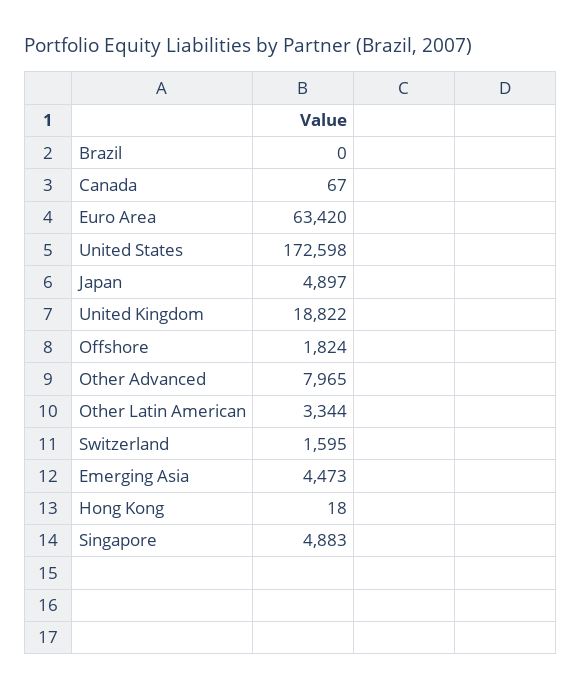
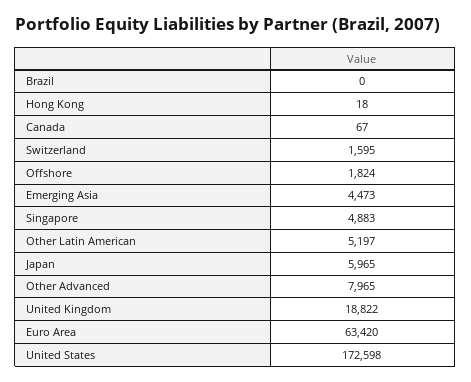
Japan: 4897 -> 5965
Other Latin American: 3344 -> 5197

